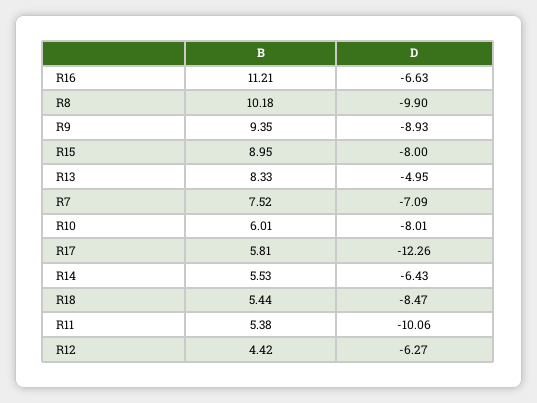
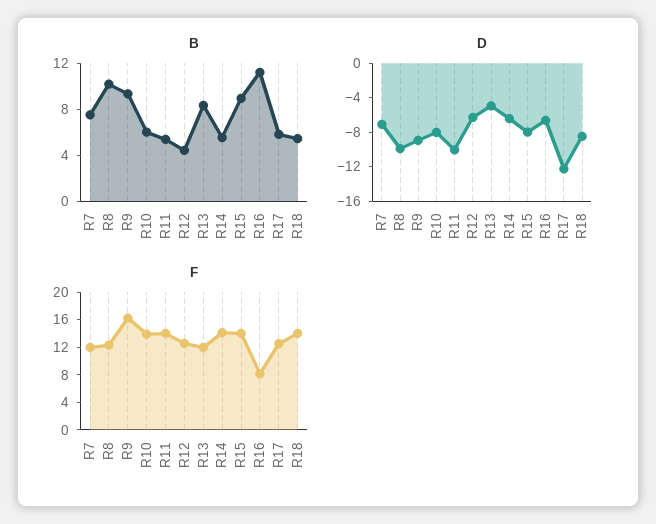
F, R7: none -> 12
F, R8: none -> 12
F, R9: none -> 16
F, R10: none -> 14
F, R11: none -> 14
F, R12: none -> 12
F, R13: none -> 12
F, R14: none -> 14
F, R15: none -> 14
F, R16: none -> 8
F, R17: none -> 12
F, R18: none -> 14

